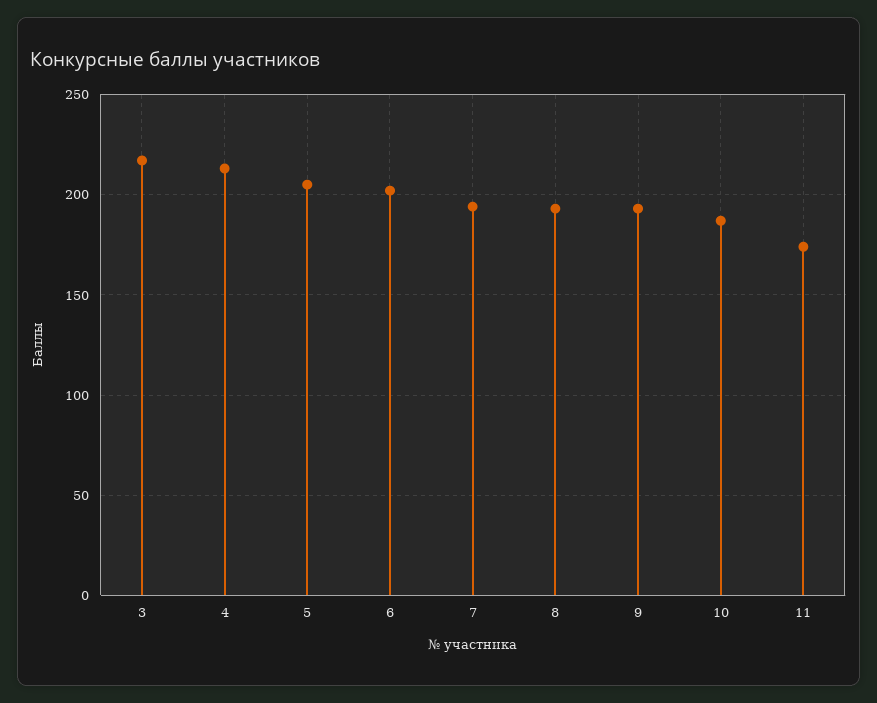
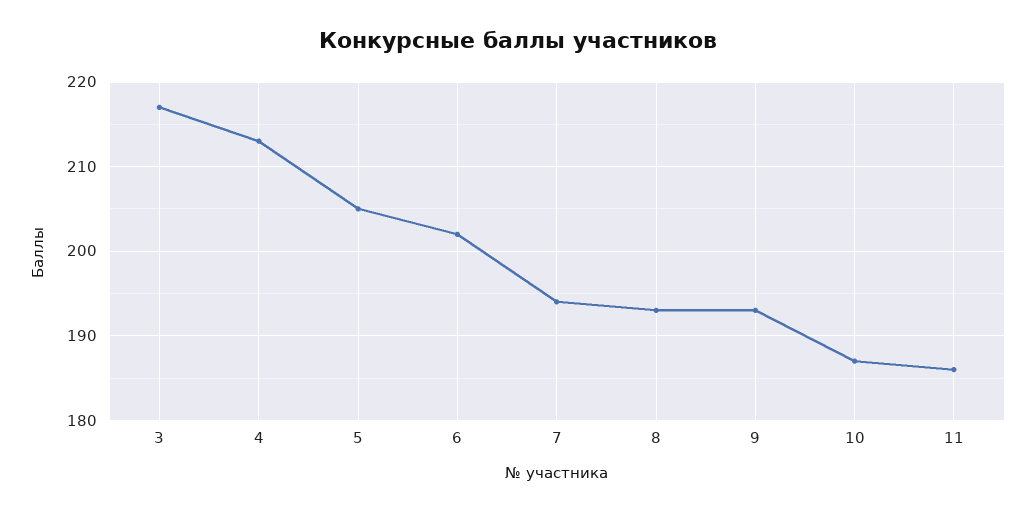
11: 175 -> 186

